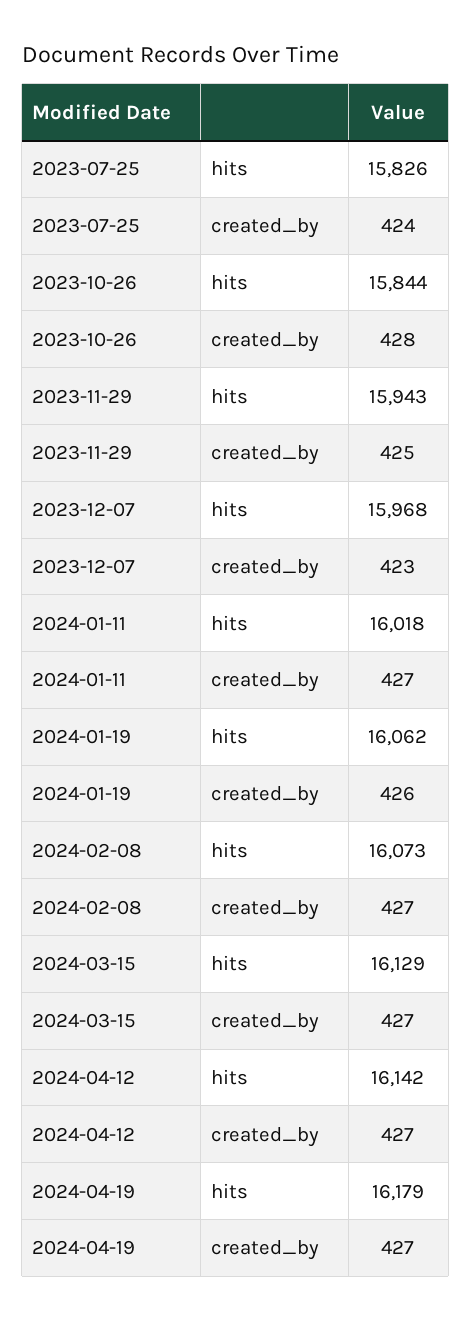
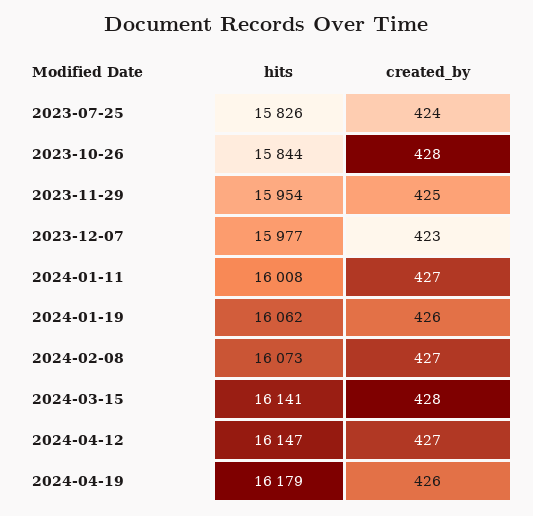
2023-11-29, hits: 15943 -> 15954
2023-12-07, hits: 15968 -> 15977
2024-01-11, hits: 16018 -> 16008
2024-03-15, hits: 16129 -> 16141
2024-03-15, created_by: 427 -> 428
2024-04-12, hits: 16142 -> 16147
2024-04-19, created_by: 427 -> 426

